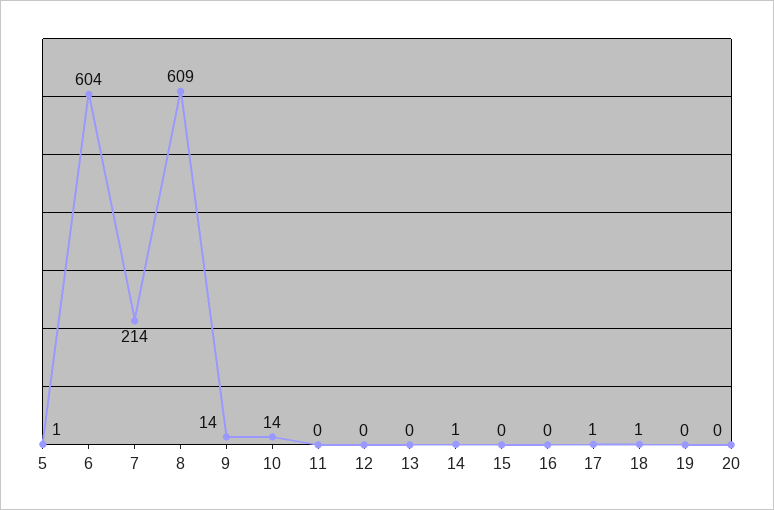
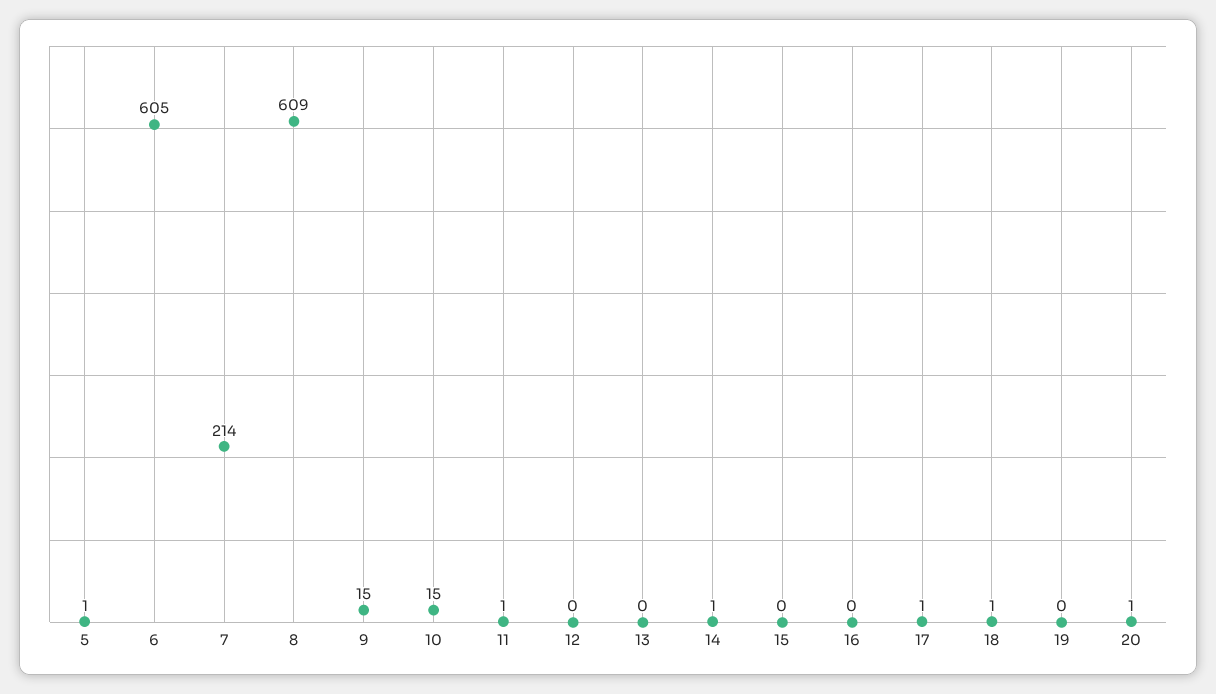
6: 604 -> 605
9: 14 -> 15
10: 14 -> 15
11: 0 -> 1
20: 0 -> 1

